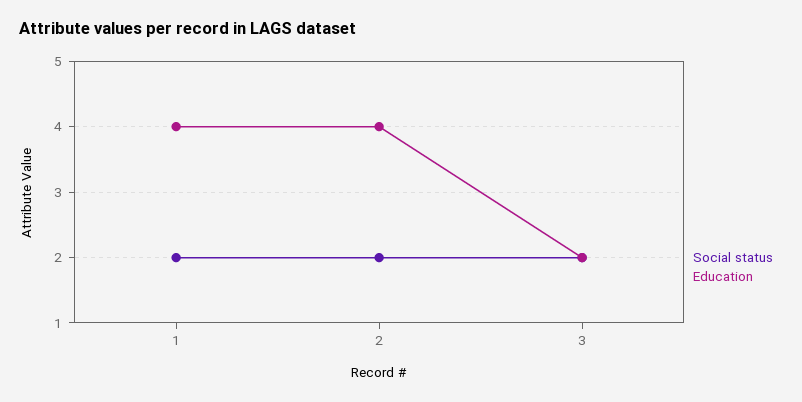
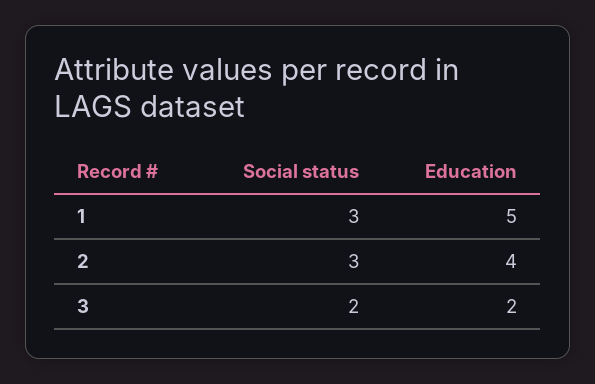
Social status, 1: 2 -> 3
Education, 1: 4 -> 5
Social status, 2: 2 -> 3

